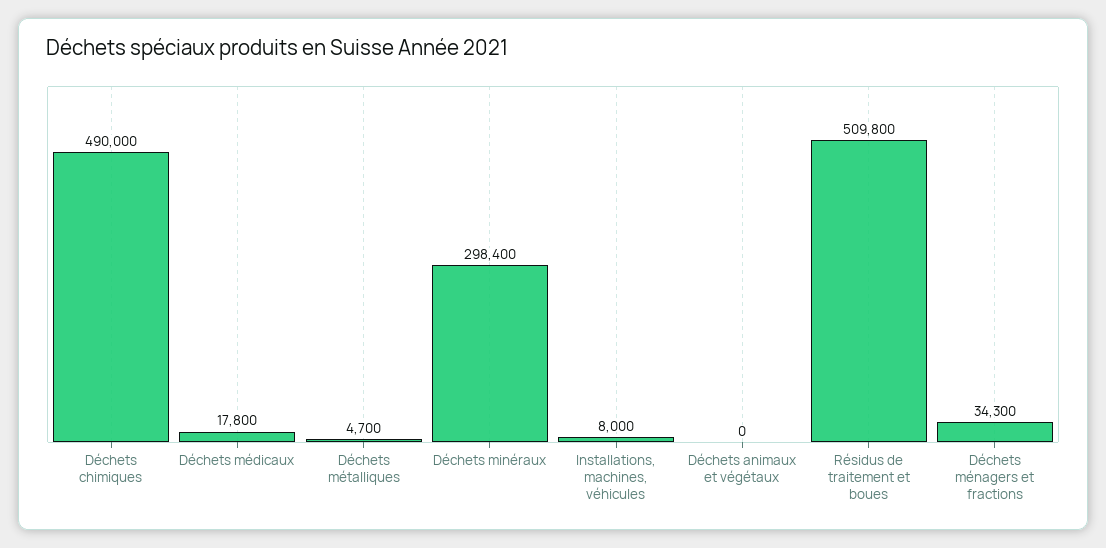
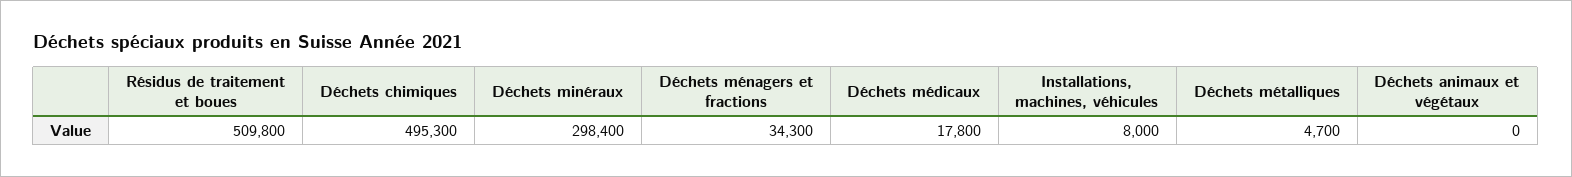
Déchets chimiques: 490000 -> 495300

